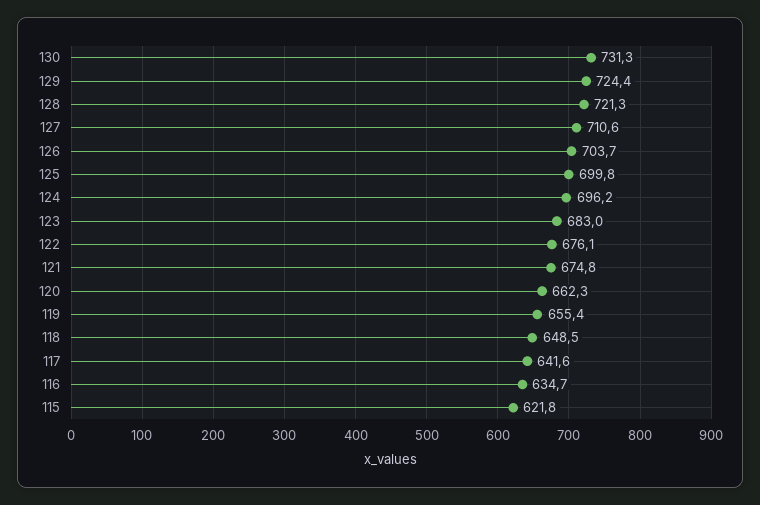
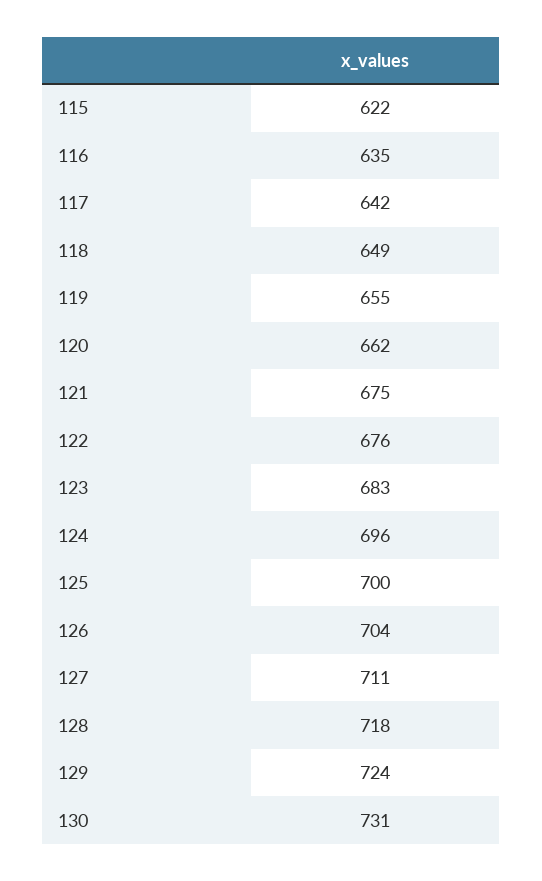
128: 721.3 -> 718

